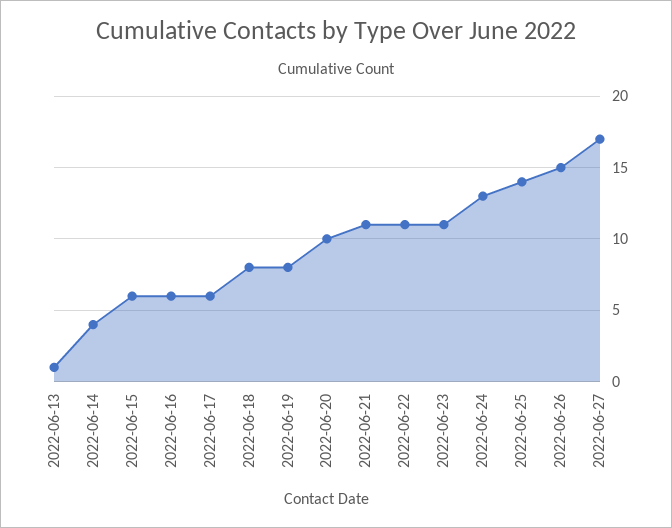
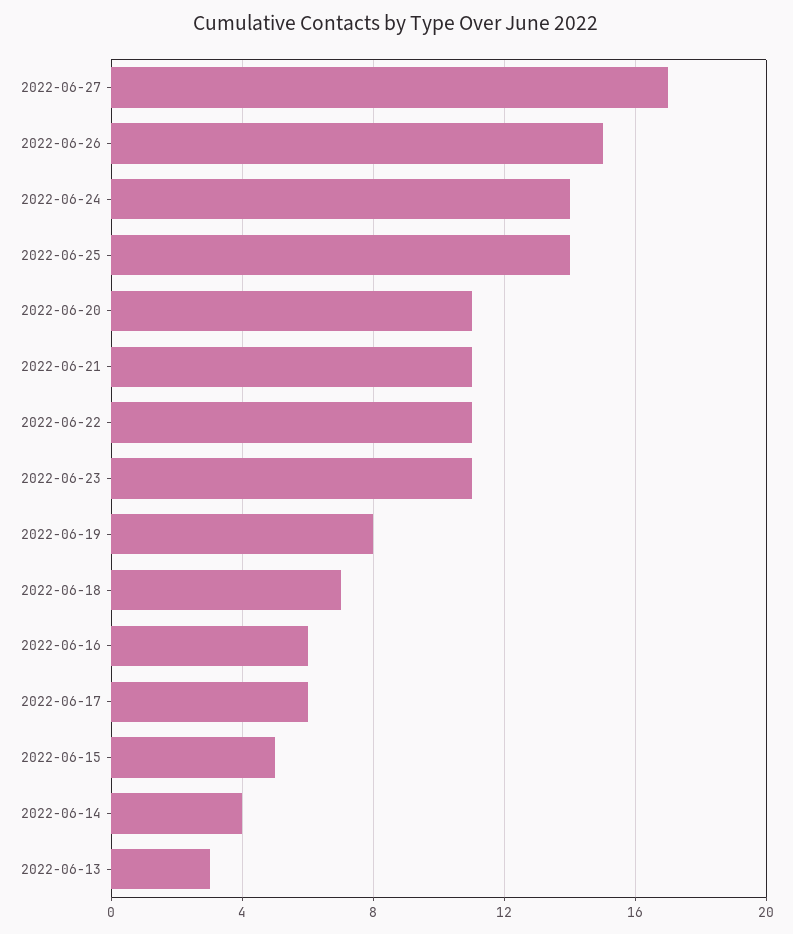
2022-06-13: 1 -> 3
2022-06-15: 6 -> 5
2022-06-18: 8 -> 7
2022-06-20: 10 -> 11
2022-06-24: 13 -> 14

